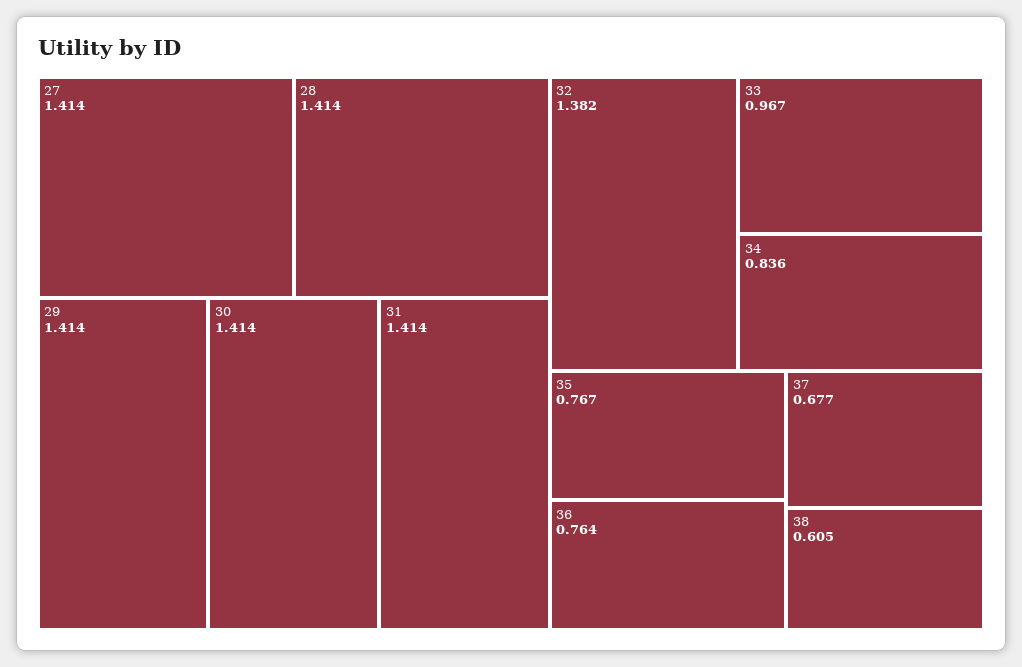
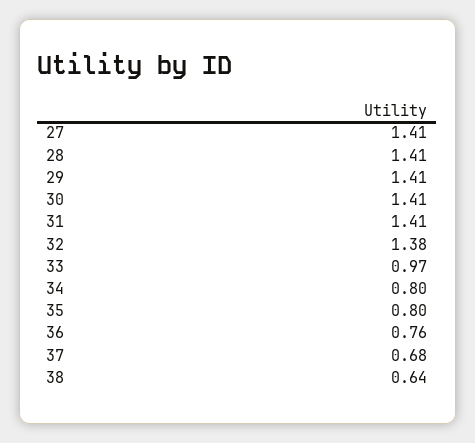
34: 0.836 -> 0.8
35: 0.767 -> 0.8
38: 0.605 -> 0.64

